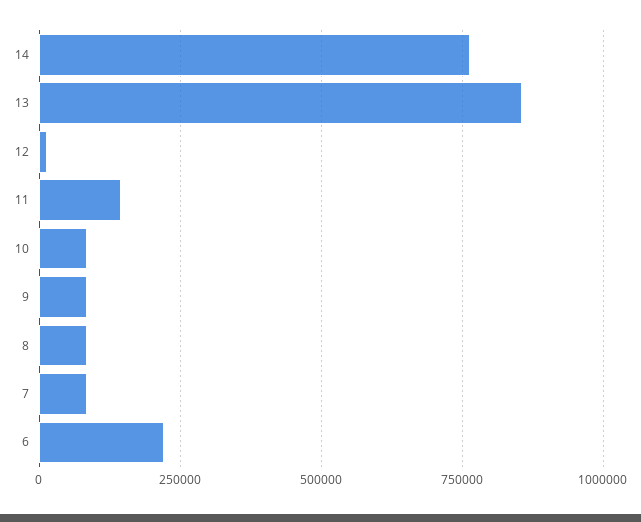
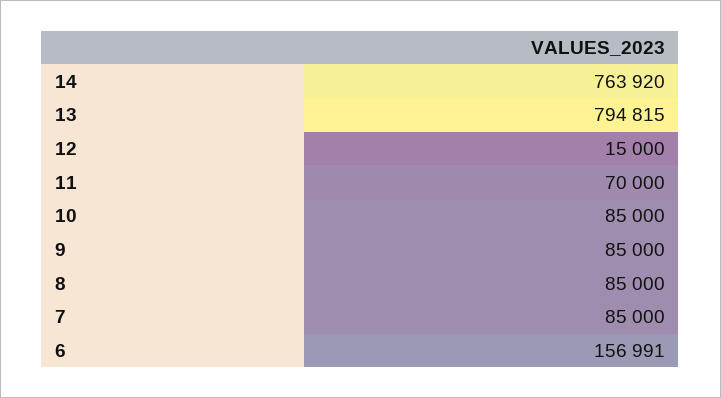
13: 850000 -> 794815
11: 150000 -> 70000
6: 225000 -> 156991

